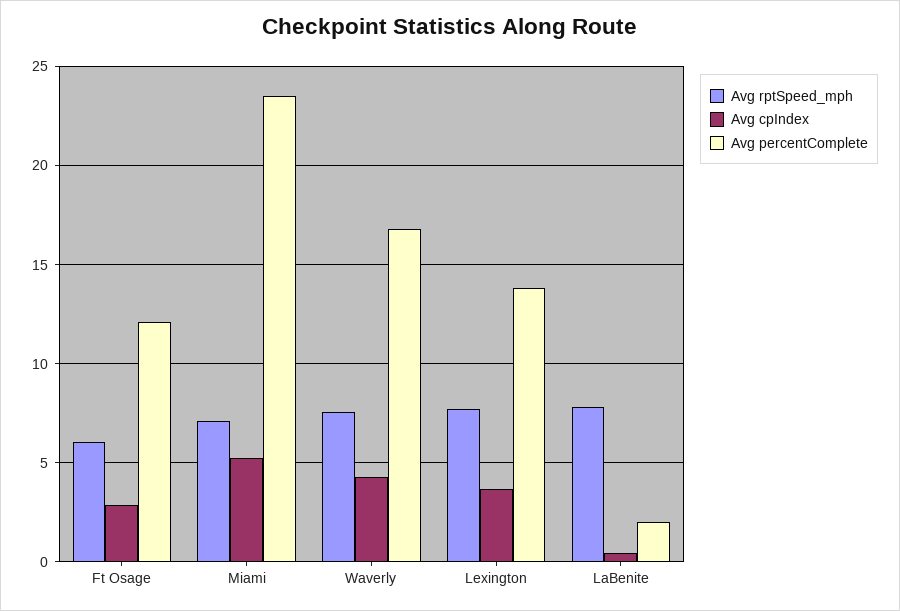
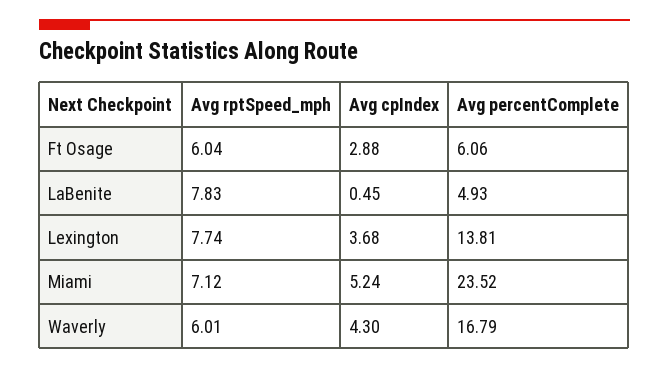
Avg percentComplete, Ft Osage: 12 -> 6.06
Avg rptSpeed_mph, Waverly: 7.5 -> 6.01
Avg percentComplete, LaBenite: 2 -> 4.93

